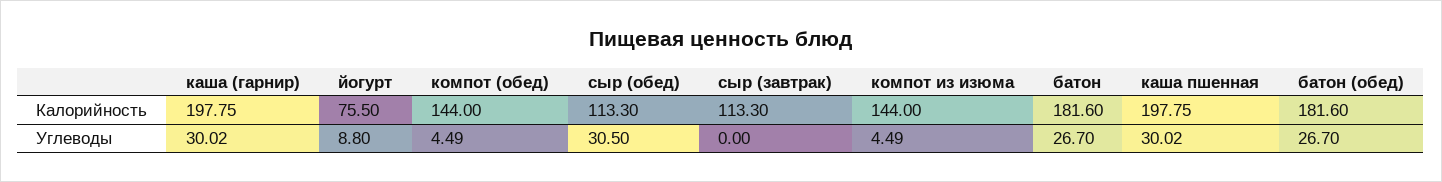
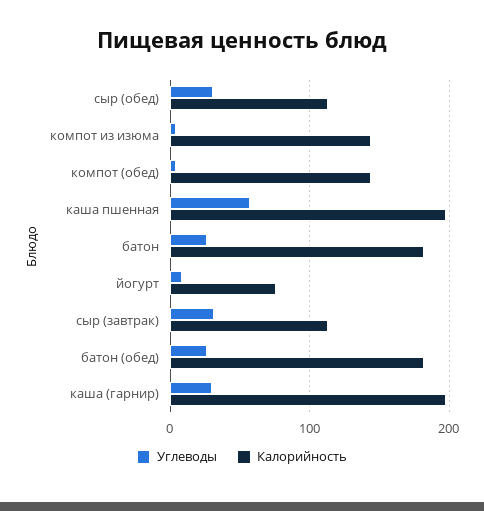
Углеводы, сыр (завтрак): 0 -> 30
Углеводы, каша пшенная: 30.02 -> 60

